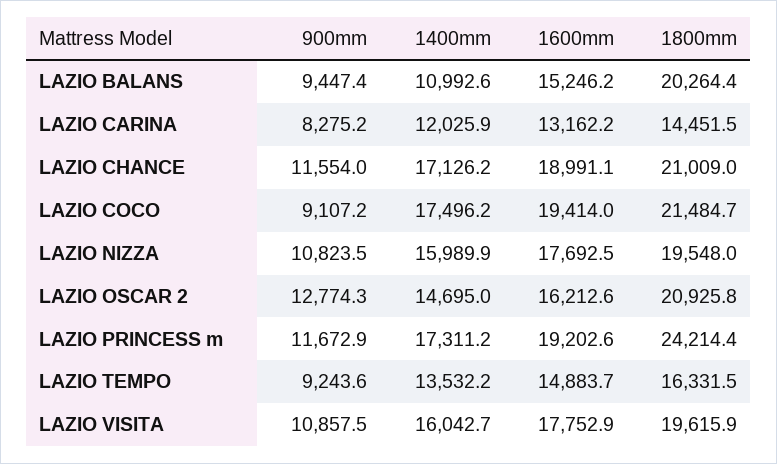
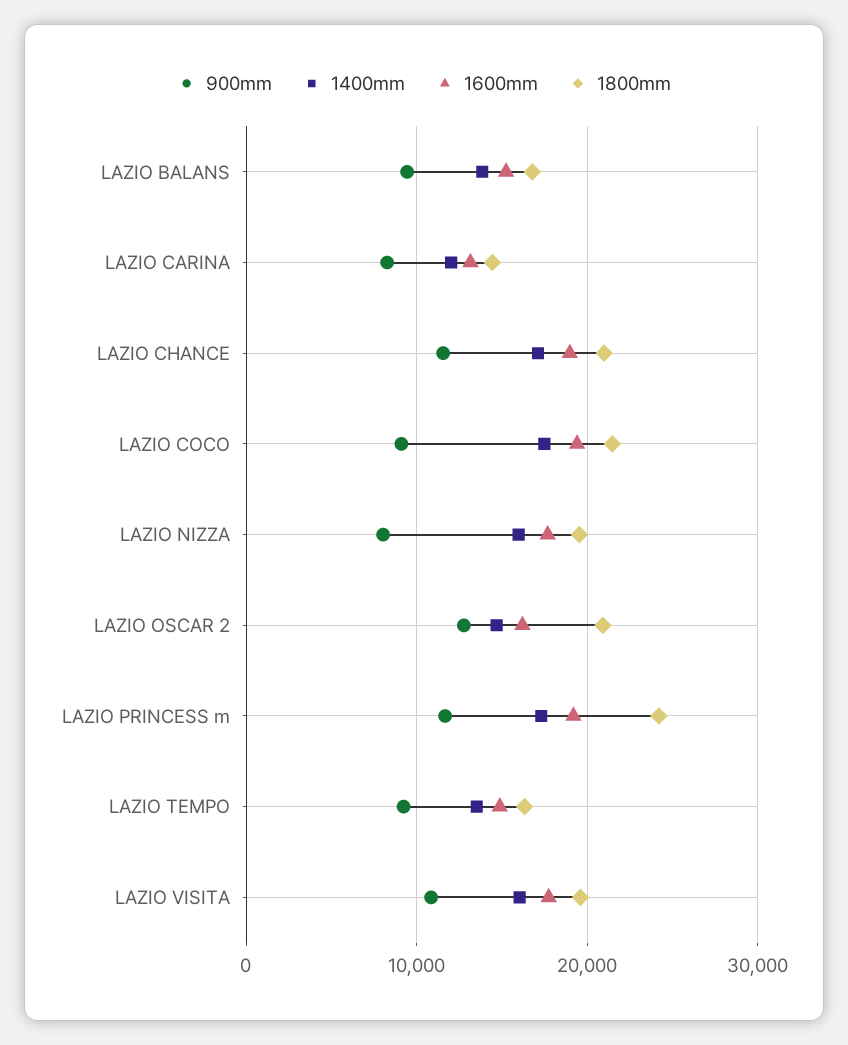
1400mm, LAZIO BALANS: 10992.6 -> 14000
1800mm, LAZIO BALANS: 20264.4 -> 17000
900mm, LAZIO NIZZA: 10823.5 -> 8000

